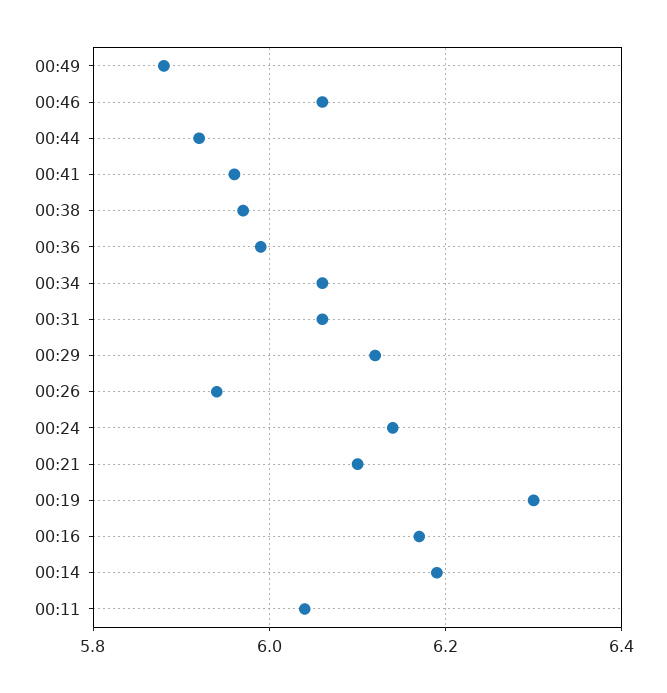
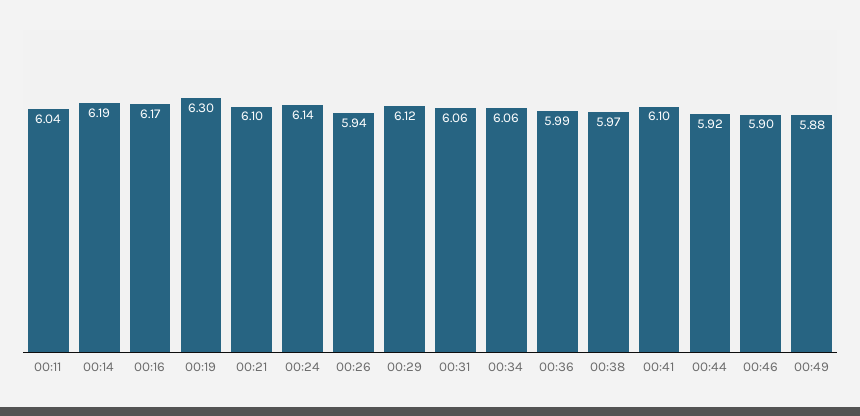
00:46: 6.05 -> 5.9
00:41: 5.95 -> 6.1

